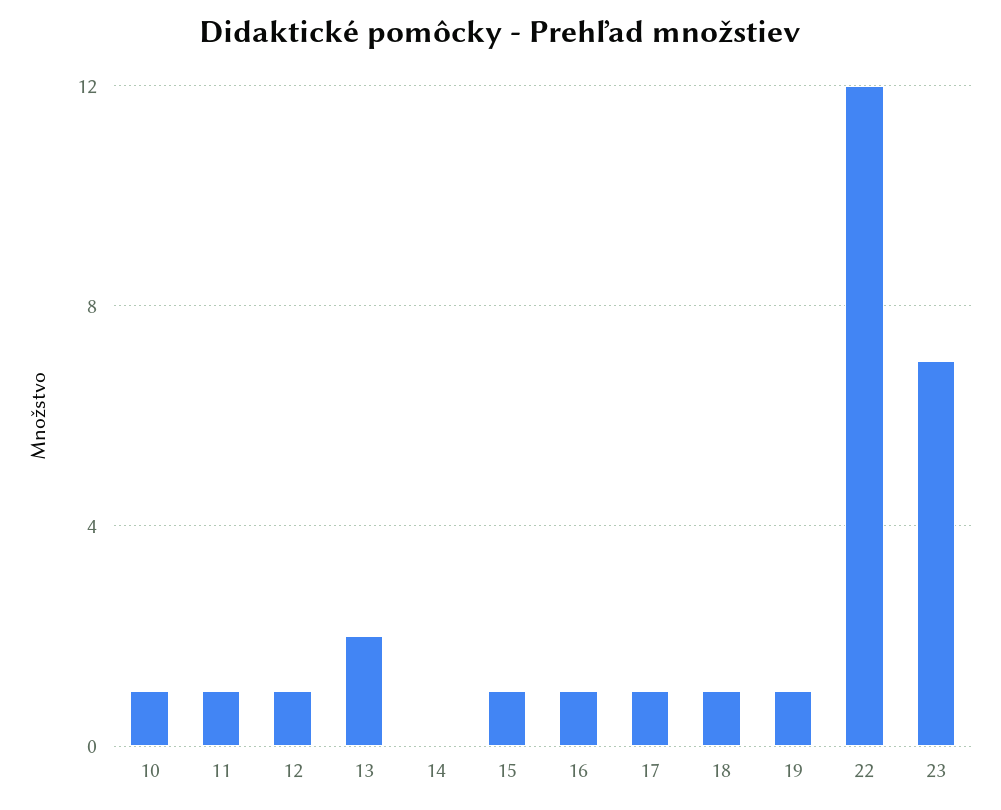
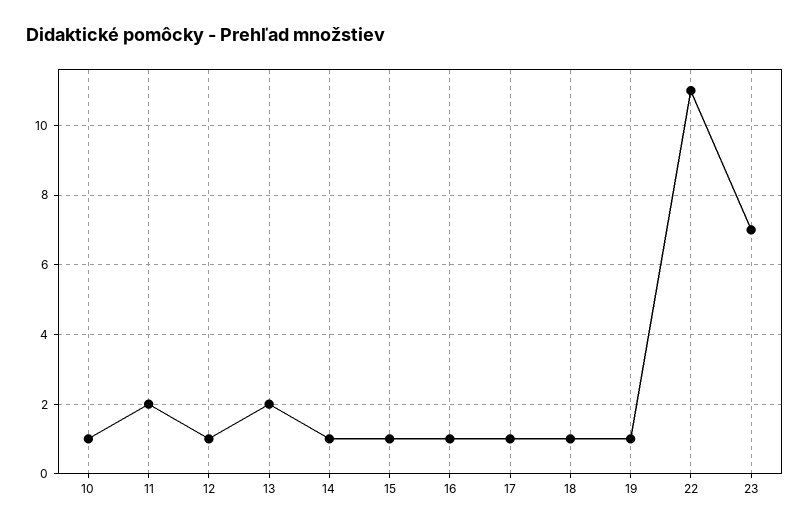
11: 1 -> 2
14: 0 -> 1
22: 12 -> 11

